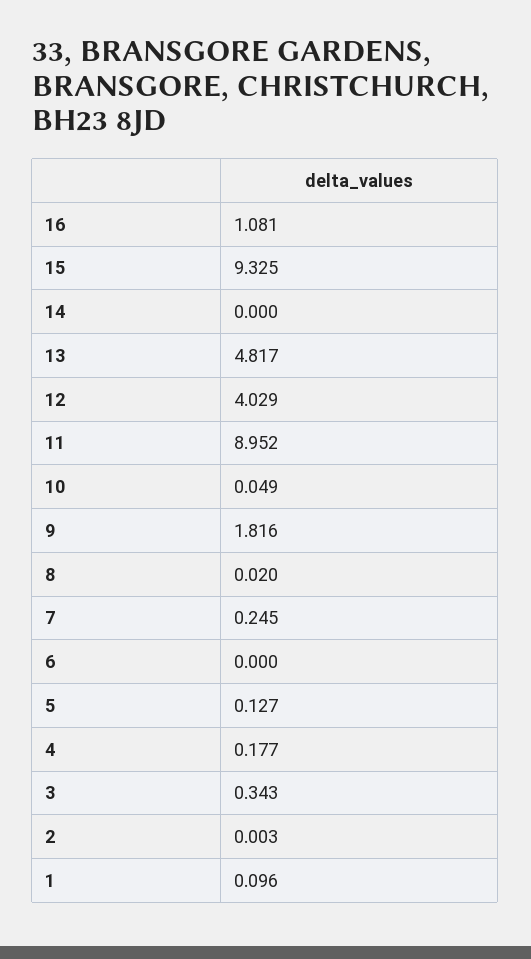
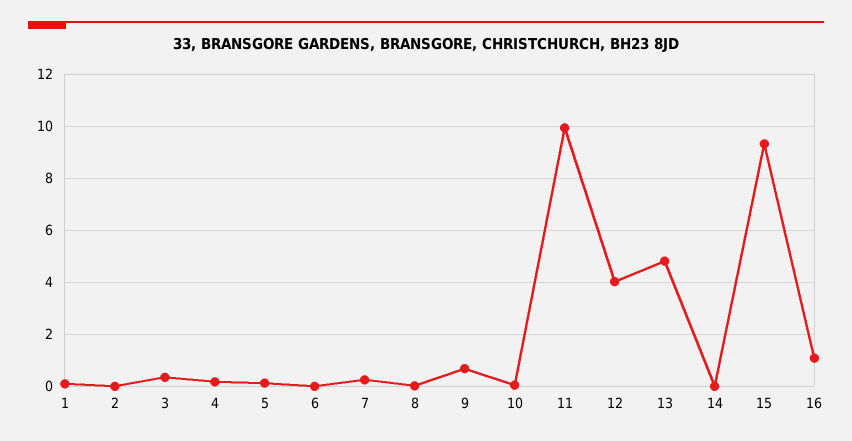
11: 8.952 -> 10
9: 1.816 -> 0.75

